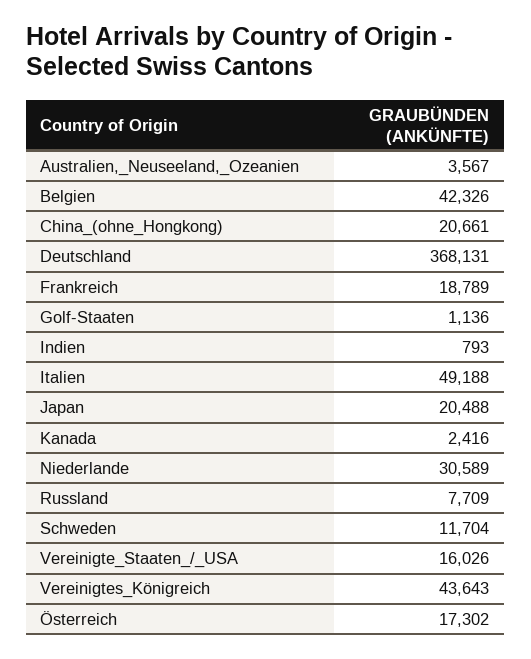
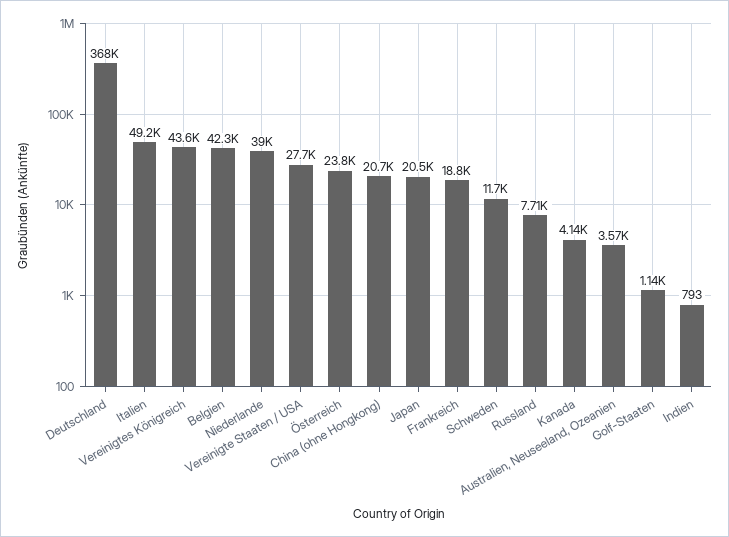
Kanada: 2416 -> 4140
Niederlande: 30589 -> 39000
Vereinigte_Staaten_/_USA: 16026 -> 27700
Österreich: 17302 -> 23800

